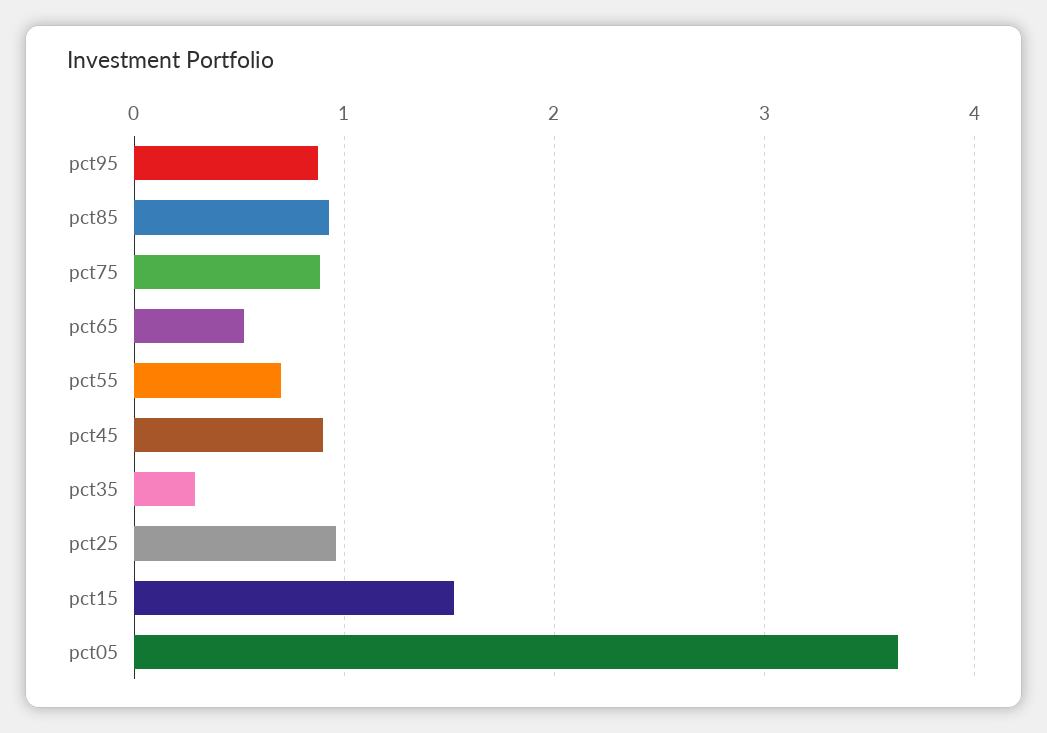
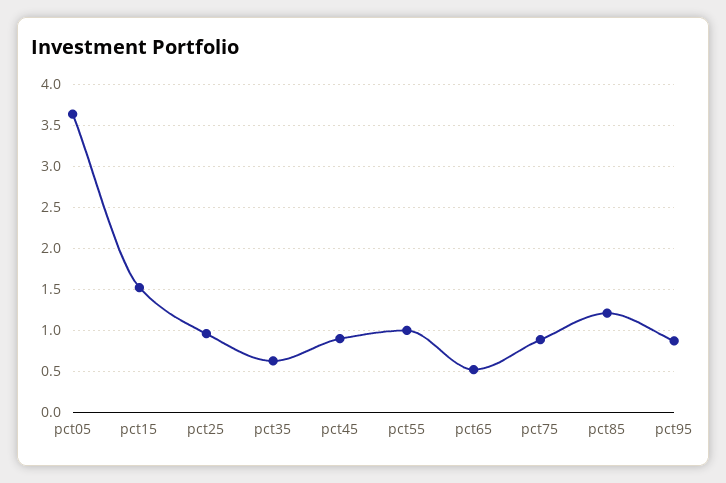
pct85: 0.9 -> 1.2
pct55: 0.7 -> 1
pct35: 0.3 -> 0.6

